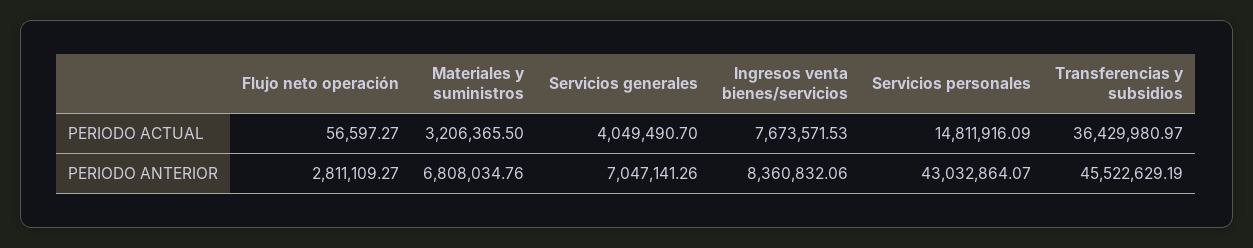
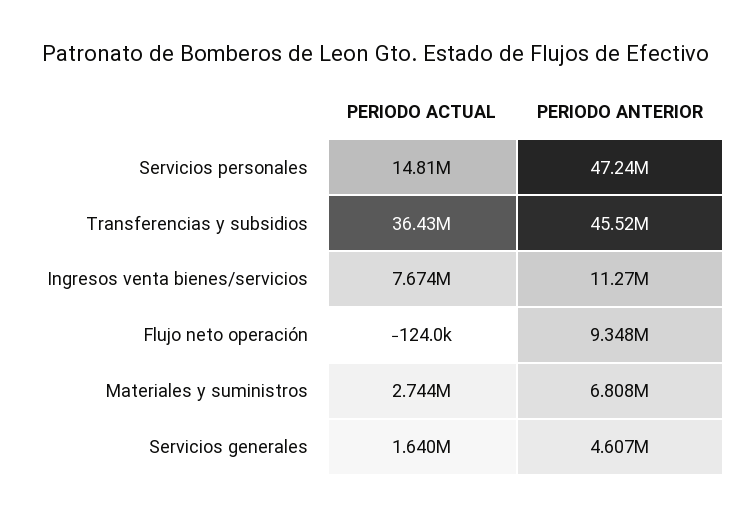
Flujo neto operación, PERIODO ACTUAL: 56597.27 -> -124000
Materiales y suministros, PERIODO ACTUAL: 3206365.5 -> 2744000
Servicios generales, PERIODO ACTUAL: 4049490.7 -> 1640000
Flujo neto operación, PERIODO ANTERIOR: 2811109.27 -> 9348000
Servicios generales, PERIODO ANTERIOR: 7047141.26 -> 4607000
Ingresos venta bienes/servicios, PERIODO ANTERIOR: 8360832.06 -> 11270000
Servicios personales, PERIODO ANTERIOR: 43032864.07 -> 47240000

